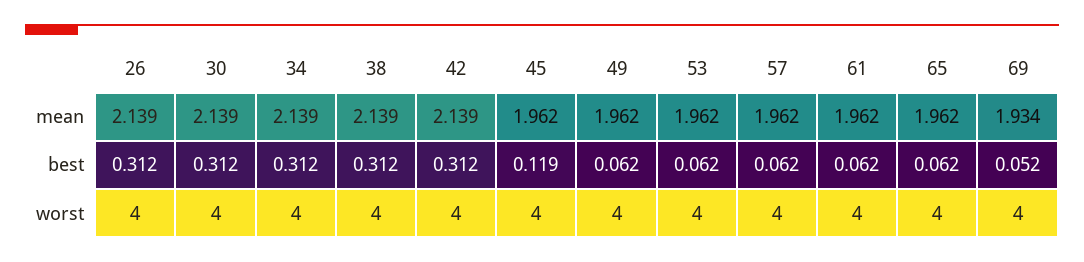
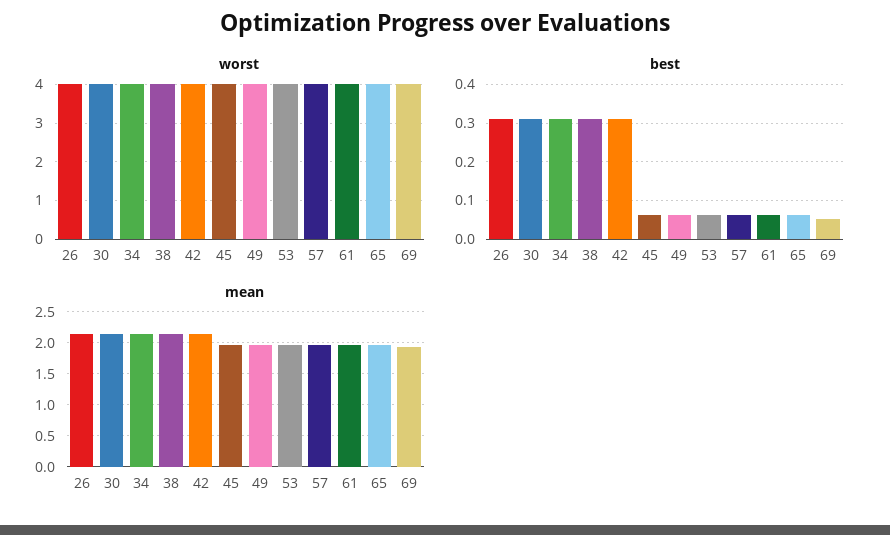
best, 45: 0.119 -> 0.06

